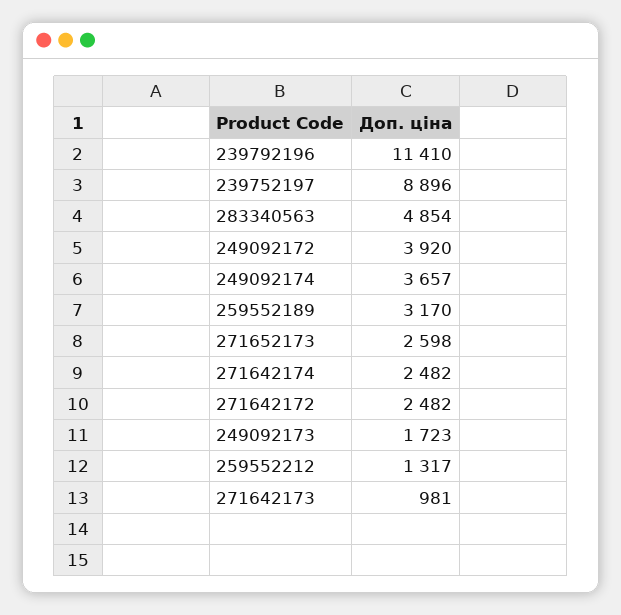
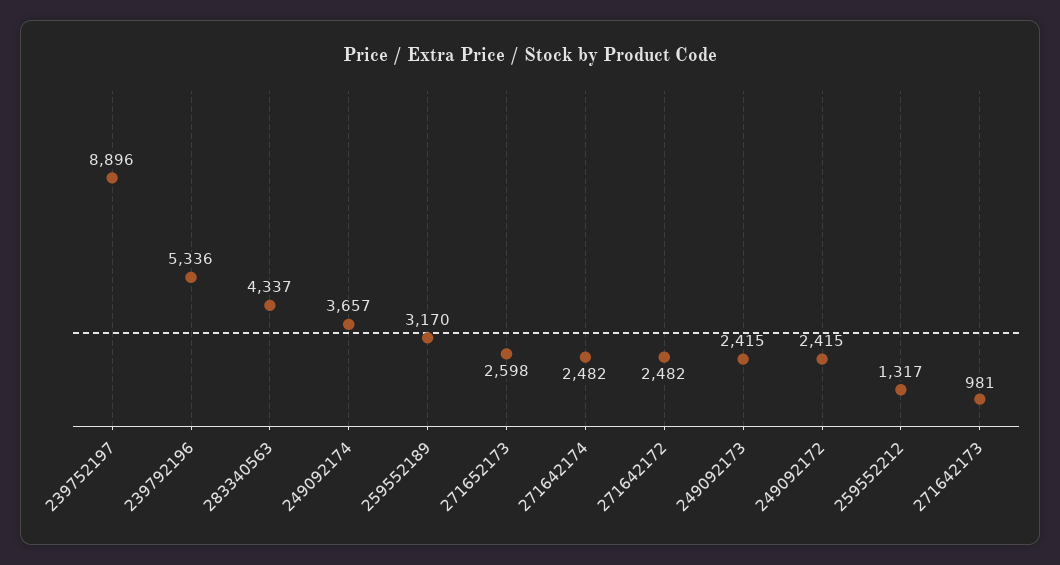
239792196: 11410 -> 5336
283340563: 4854 -> 4337
249092172: 3920 -> 2415
249092173: 1723 -> 2415

